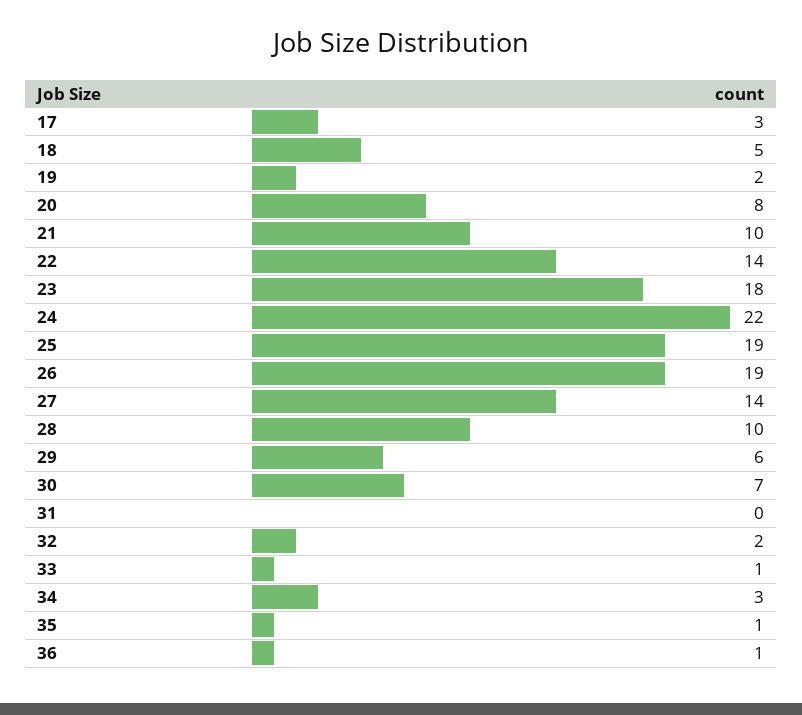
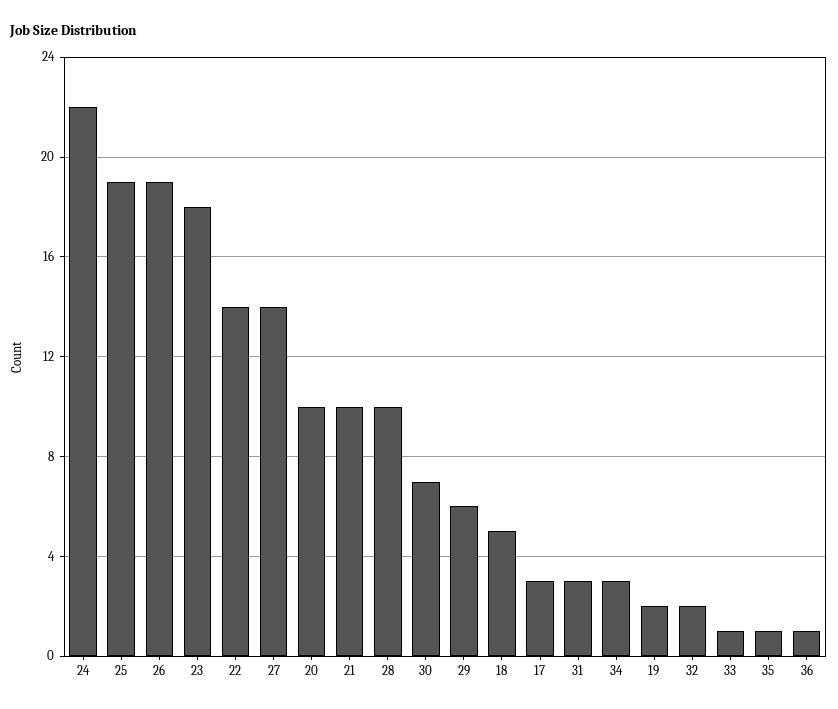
20: 8 -> 10
31: 0 -> 3

